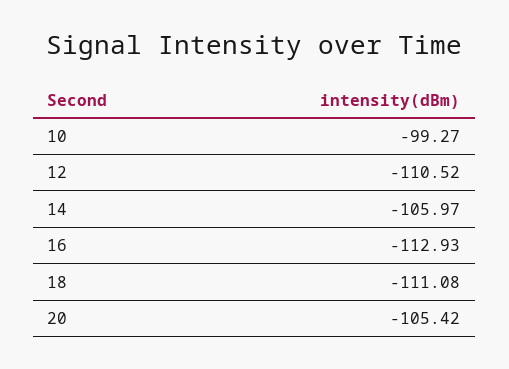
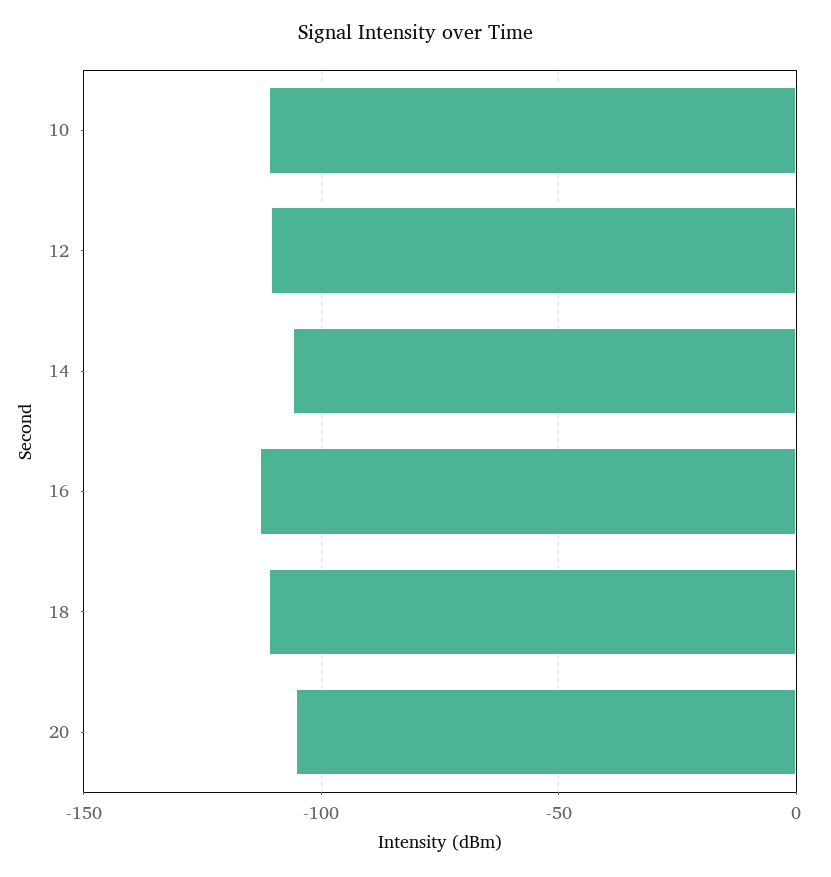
10: -99.27 -> -110

